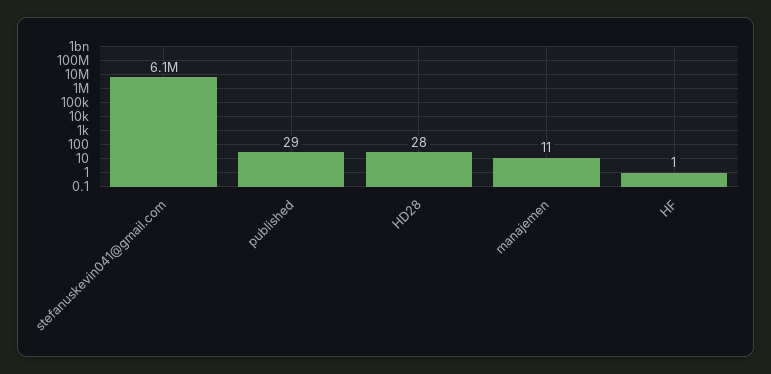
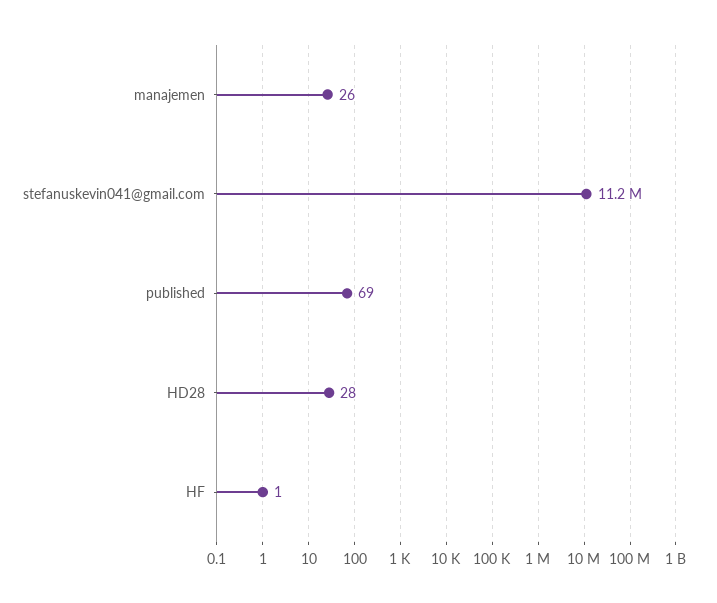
stefanuskevin041@gmail.com: 6100000 -> 11200000
published: 29 -> 69
manajemen: 11 -> 26

